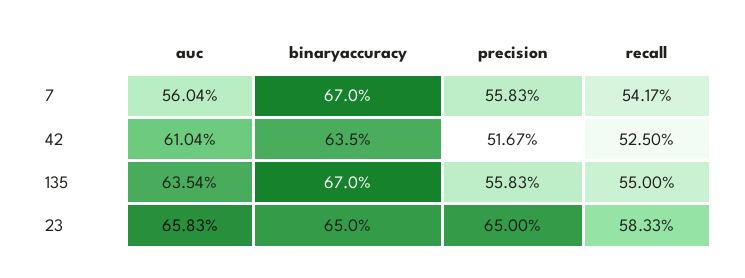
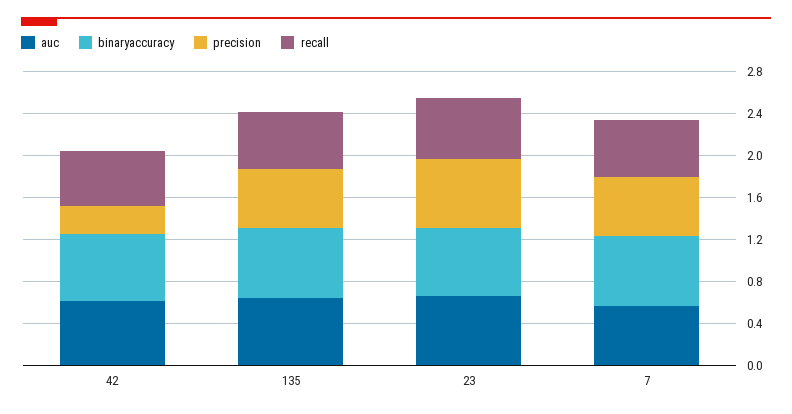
precision, 42: 0.5167 -> 0.3

